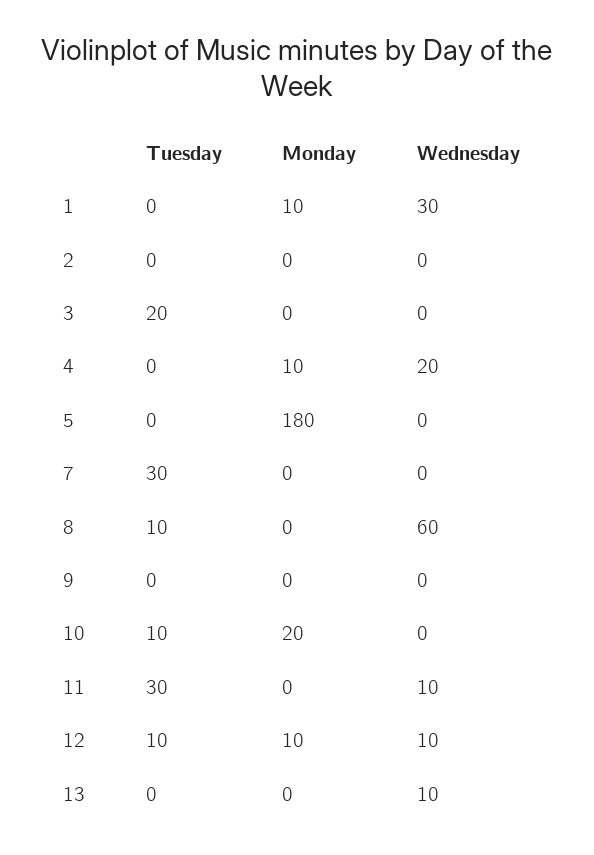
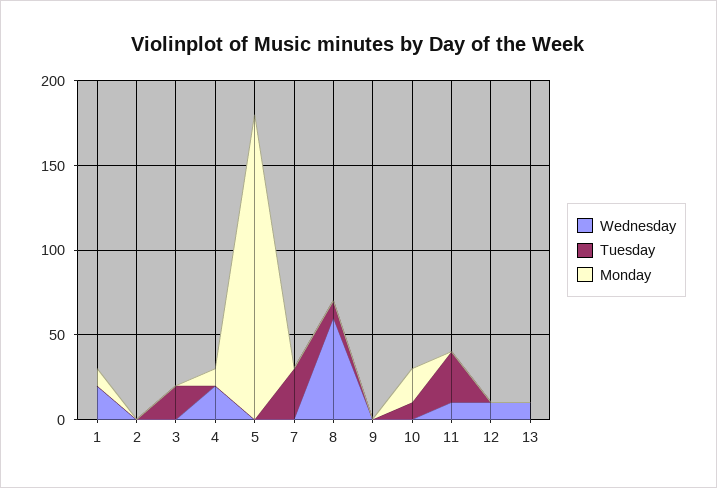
Wednesday, 1: 30 -> 20
Tuesday, 12: 10 -> 0
Monday, 12: 10 -> 0

